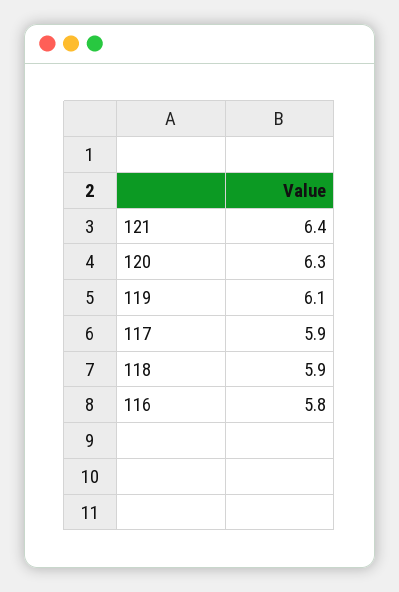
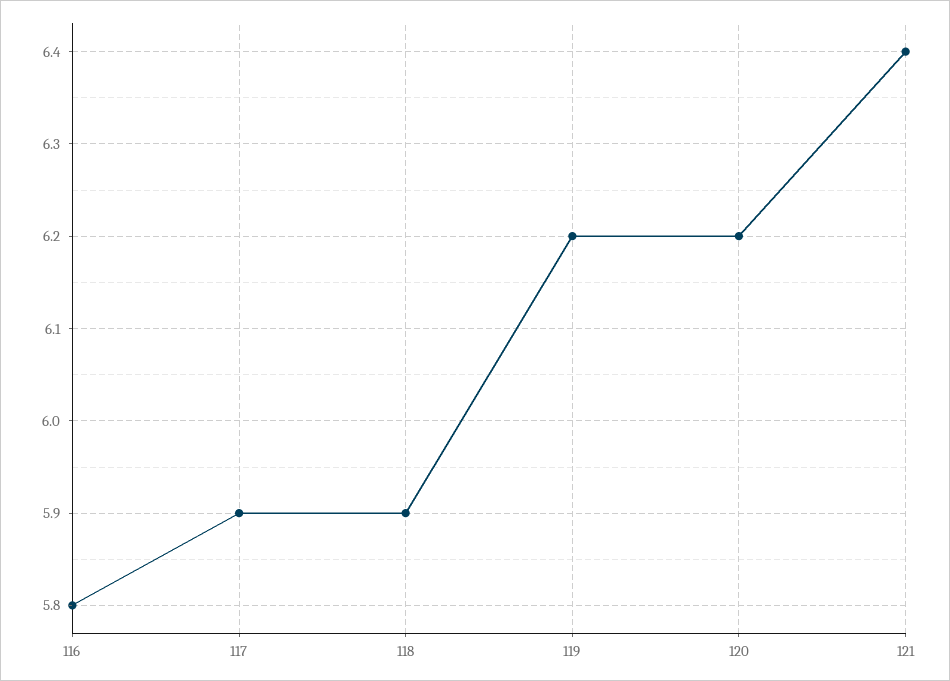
120: 6.3 -> 6.2
119: 6.1 -> 6.2

